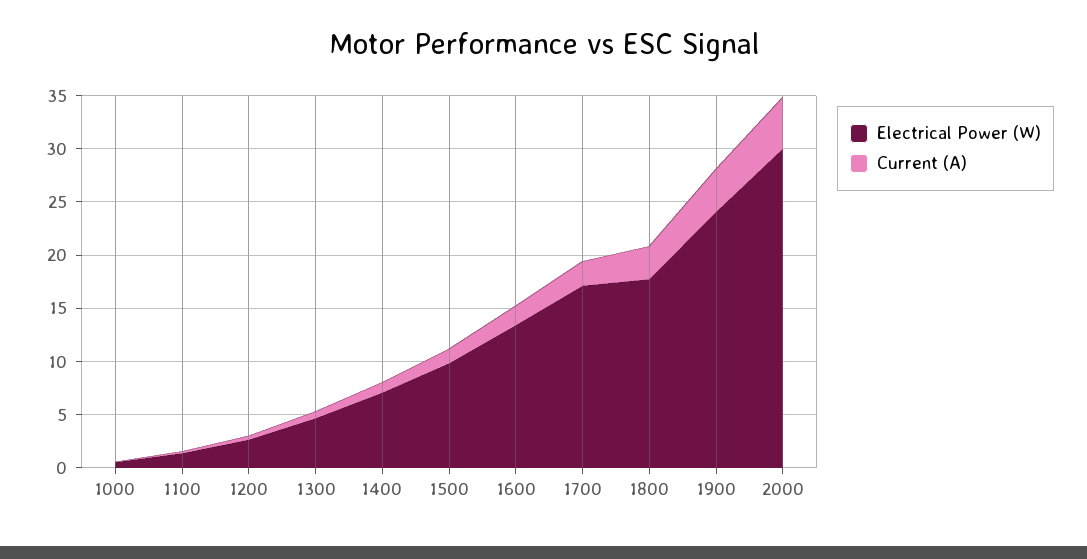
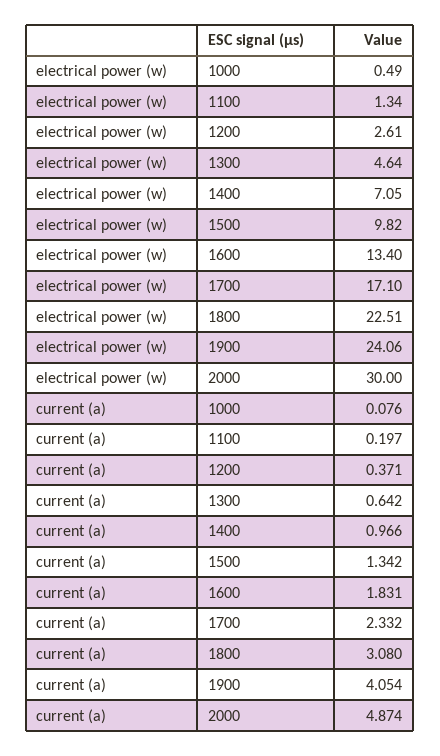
Electrical Power (W), 1800: 18 -> 22.51

